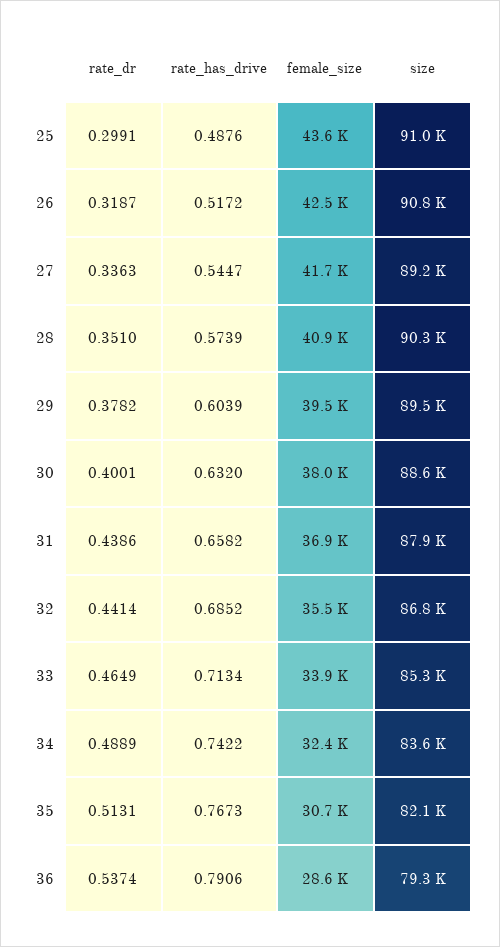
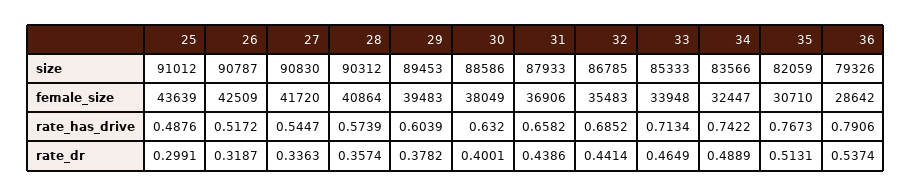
size, 27: 89200 -> 90830
rate_dr, 28: 0.351 -> 0.3574

